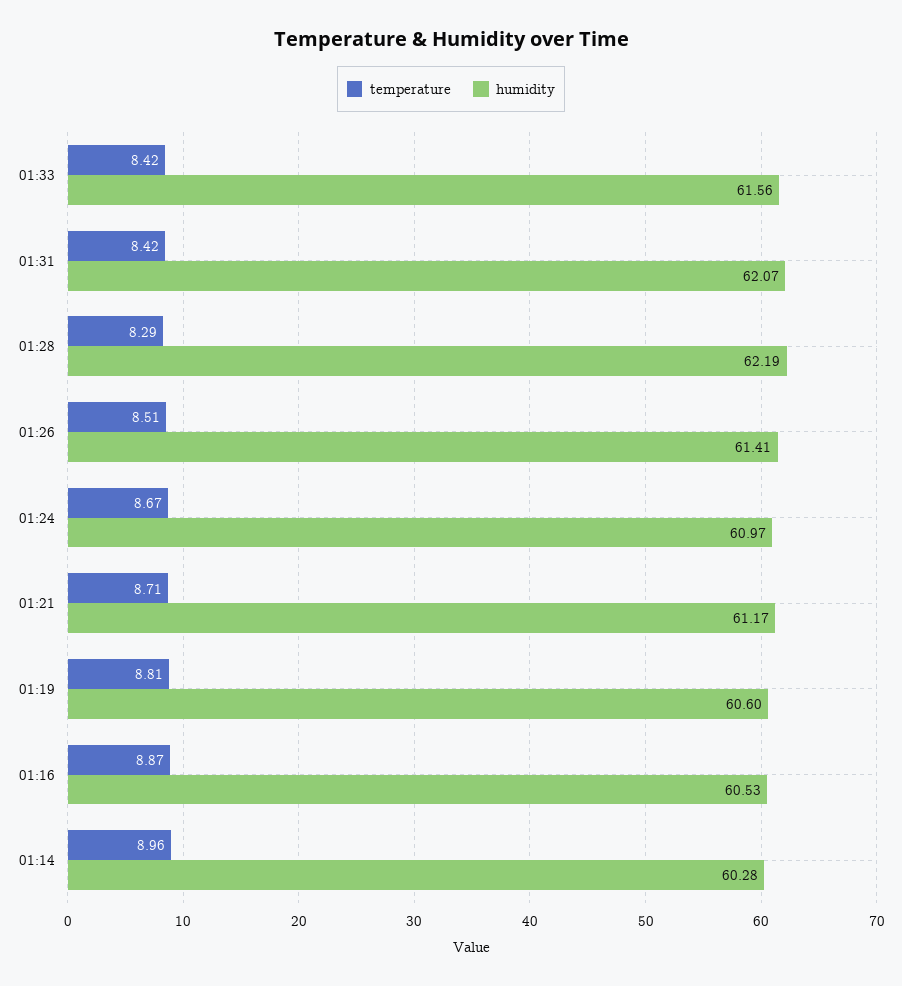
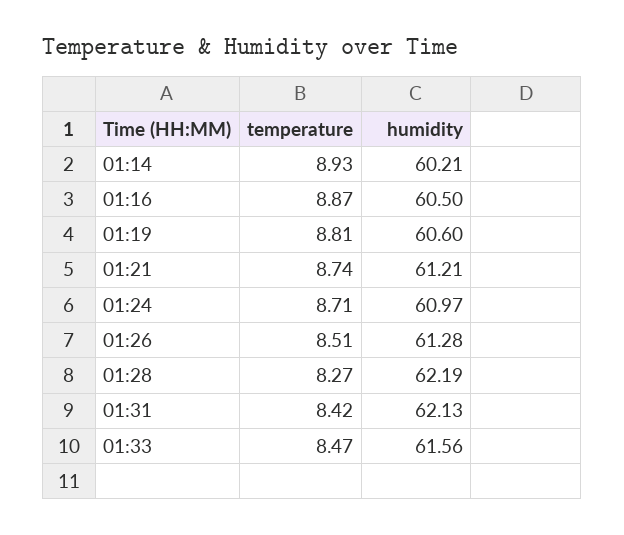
temperature, 01:33: 8.42 -> 8.47
humidity, 01:31: 62.07 -> 62.13
temperature, 01:28: 8.29 -> 8.27
humidity, 01:26: 61.41 -> 61.28
temperature, 01:24: 8.67 -> 8.71
temperature, 01:21: 8.71 -> 8.74
humidity, 01:21: 61.17 -> 61.21
humidity, 01:16: 60.53 -> 60.5
temperature, 01:14: 8.96 -> 8.93
humidity, 01:14: 60.28 -> 60.21

